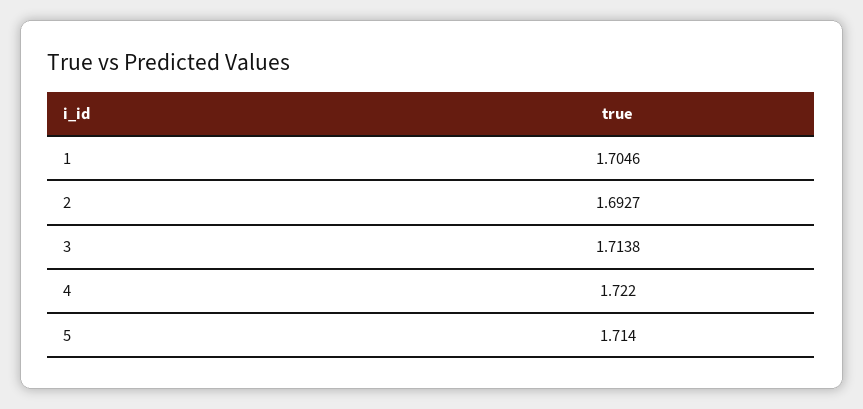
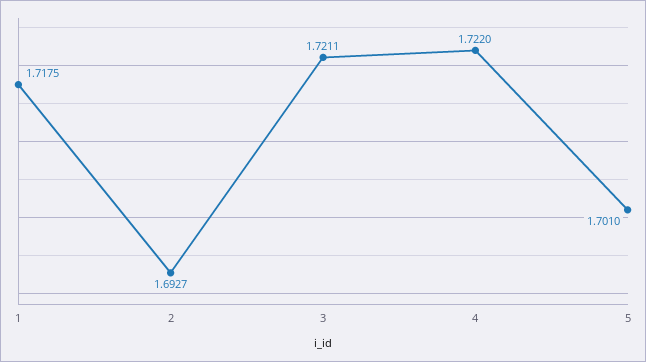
1: 1.7046 -> 1.7175
3: 1.7138 -> 1.7211
5: 1.714 -> 1.701

